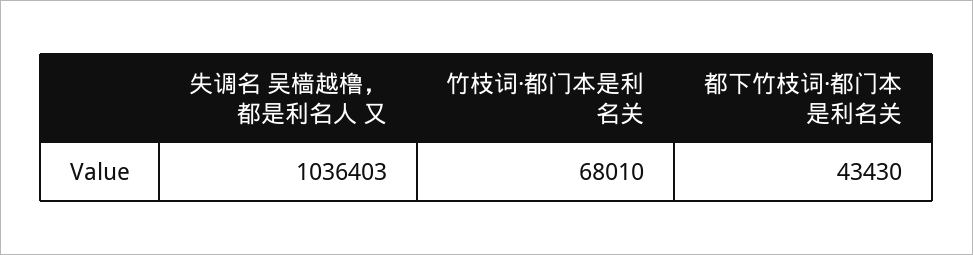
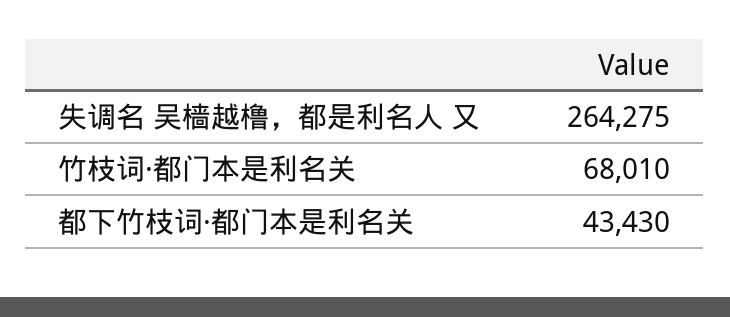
失调名 吴樯越橹，都是利名人 又: 1036403 -> 264275

